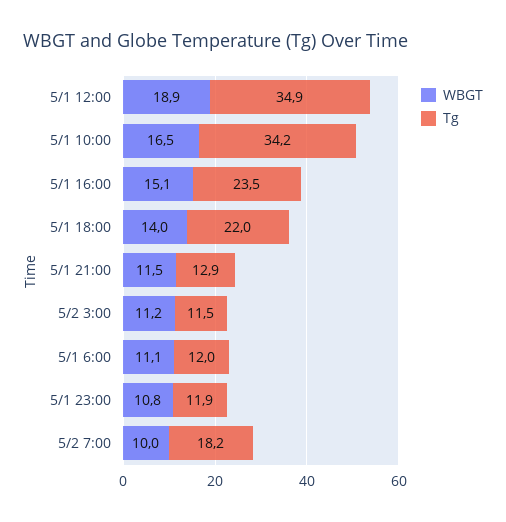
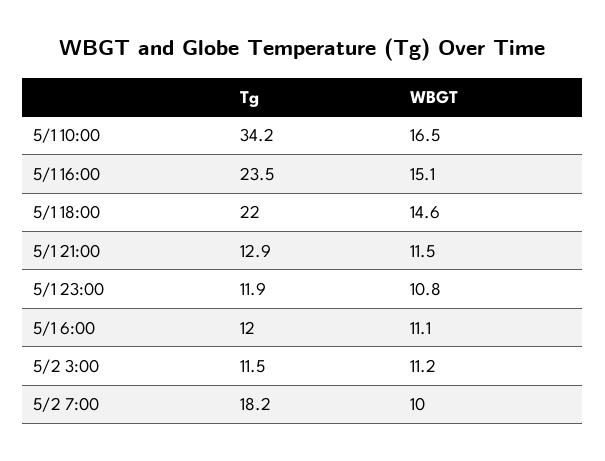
WBGT, 5/1 12:00: 18.9 -> none
Tg, 5/1 12:00: 34.9 -> none
WBGT, 5/1 18:00: 14 -> 14.6

